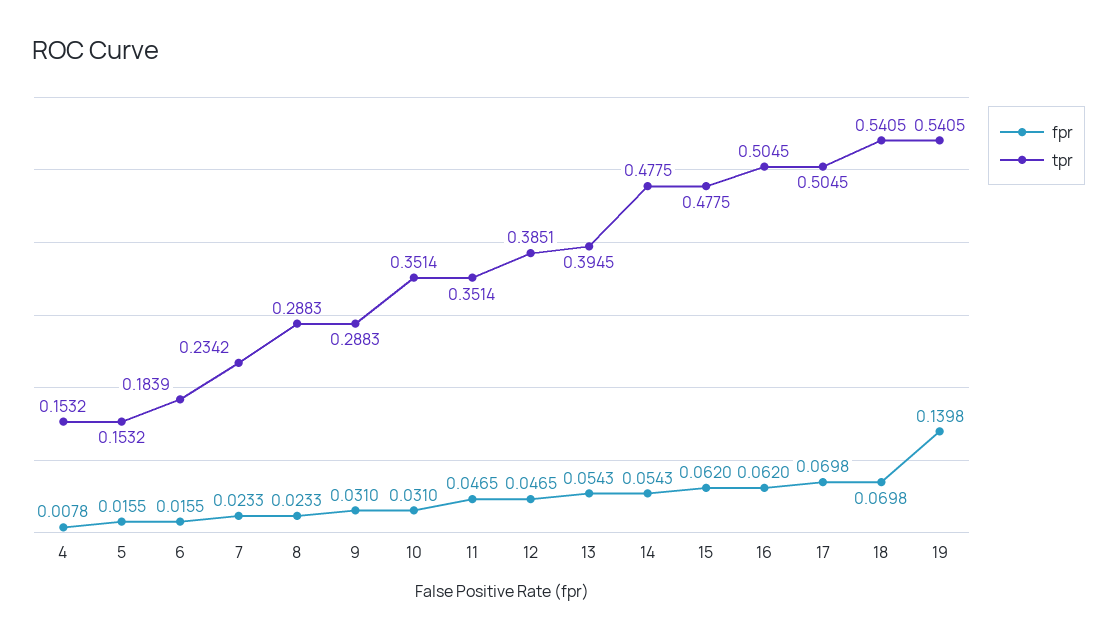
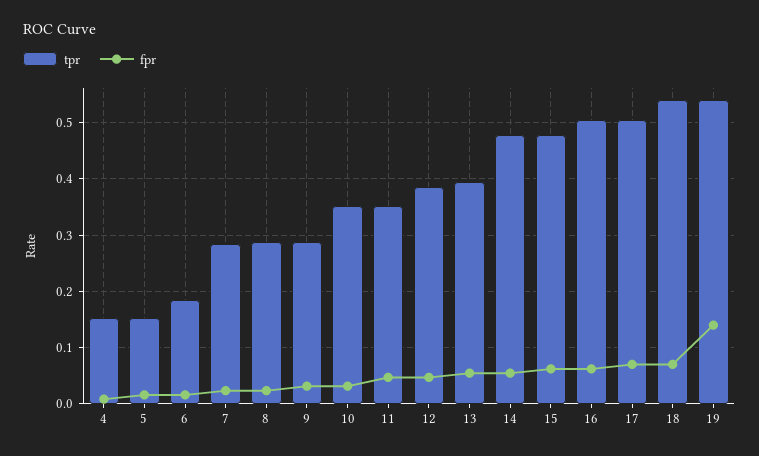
tpr, 7: 0.2342 -> 0.28

